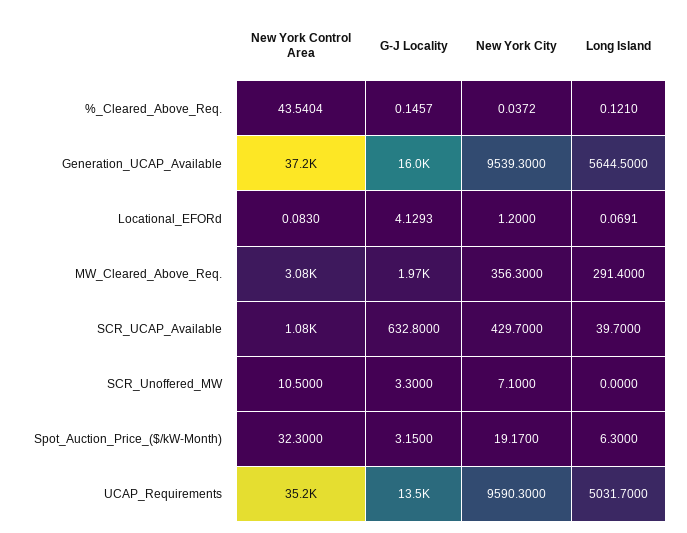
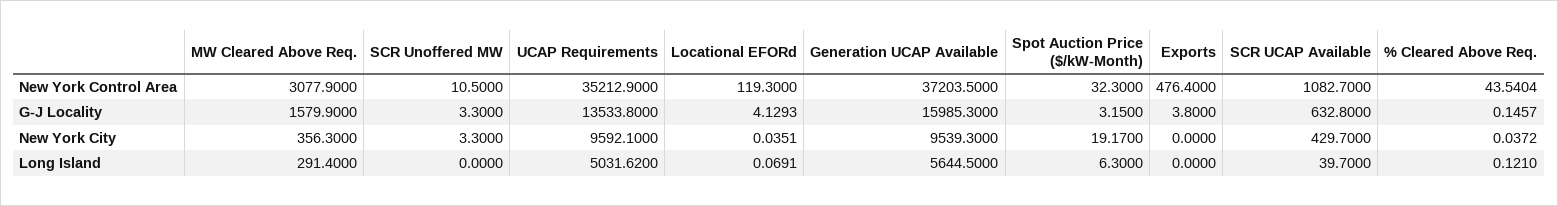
New York Control Area, Locational_EFORd: 0.083 -> 119.3
New York City, Locational_EFORd: 1.2 -> 0.0351
G-J Locality, MW_Cleared_Above_Req.: 1970 -> 1579.9
New York City, SCR_Unoffered_MW: 7.1 -> 3.3
New York City, UCAP_Requirements: 9590.3 -> 9592.1
Long Island, UCAP_Requirements: 5031.7 -> 5031.62
New York Control Area, Exports: none -> 476.4
G-J Locality, Exports: none -> 3.8
New York City, Exports: none -> 0
Long Island, Exports: none -> 0

